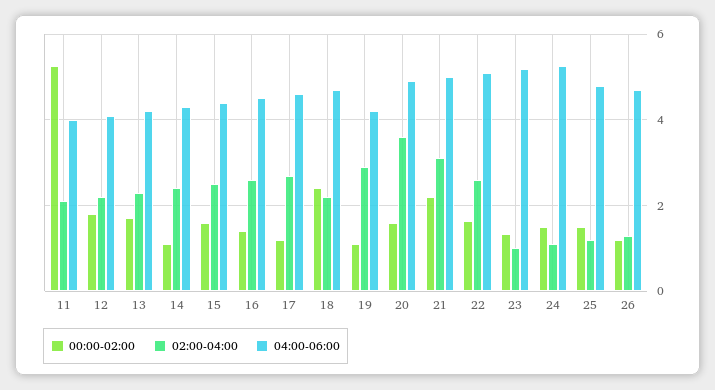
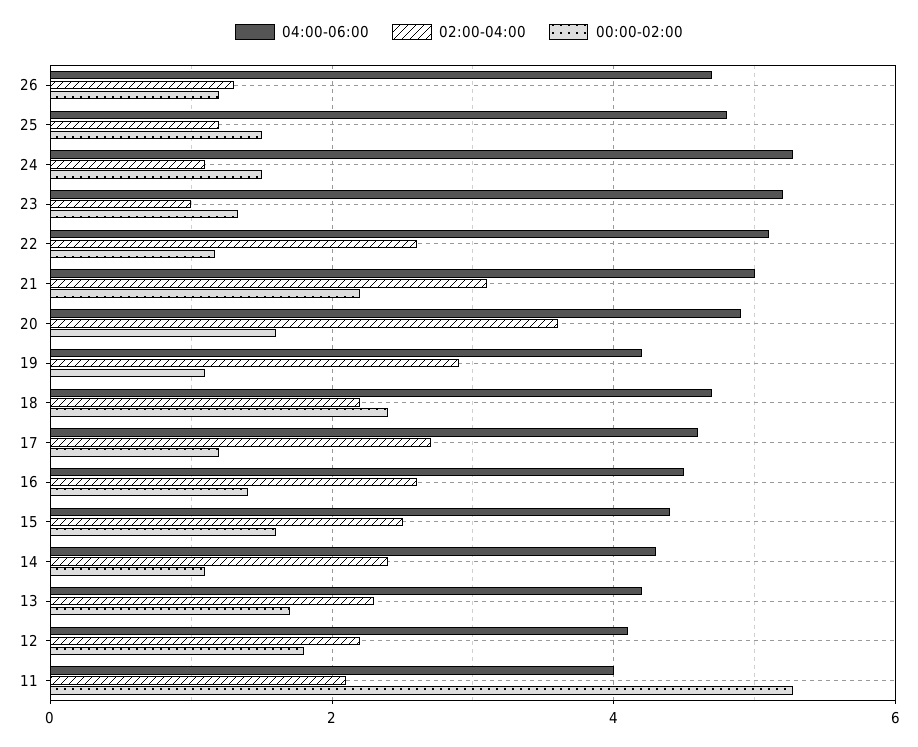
00:00-02:00, 22: 1.6 -> 1.2

